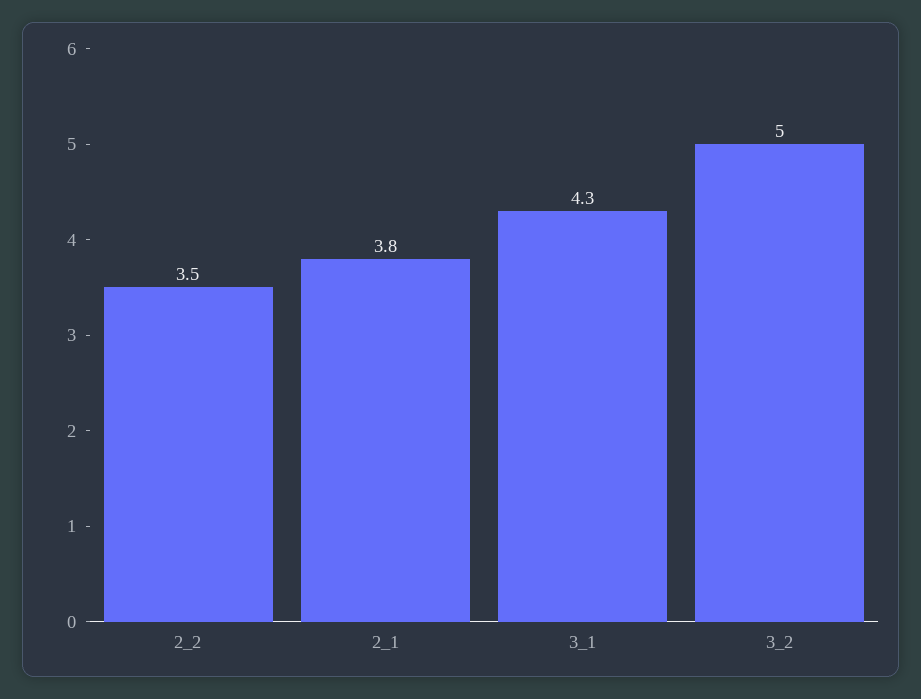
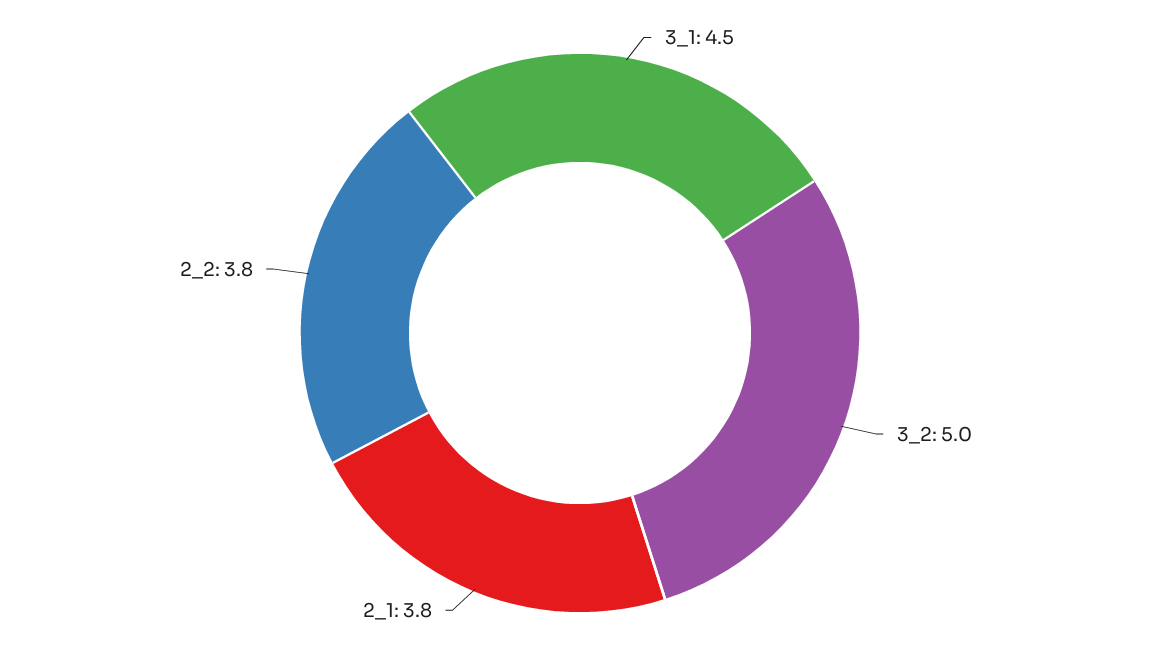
2_2: 3.5 -> 3.8
3_1: 4.3 -> 4.5

